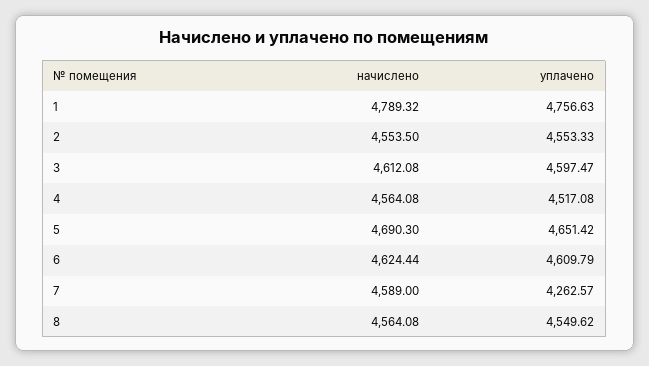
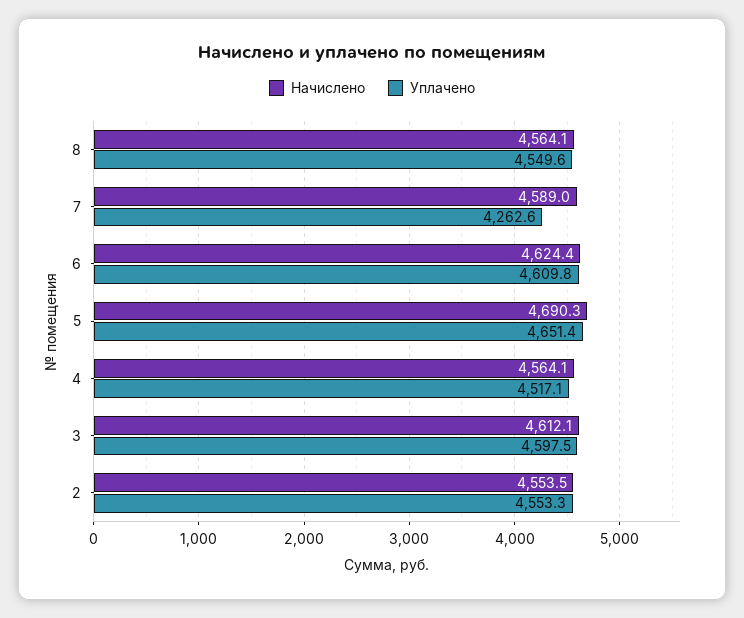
начислено, 1: 4789.32 -> none
уплачено, 1: 4756.63 -> none

